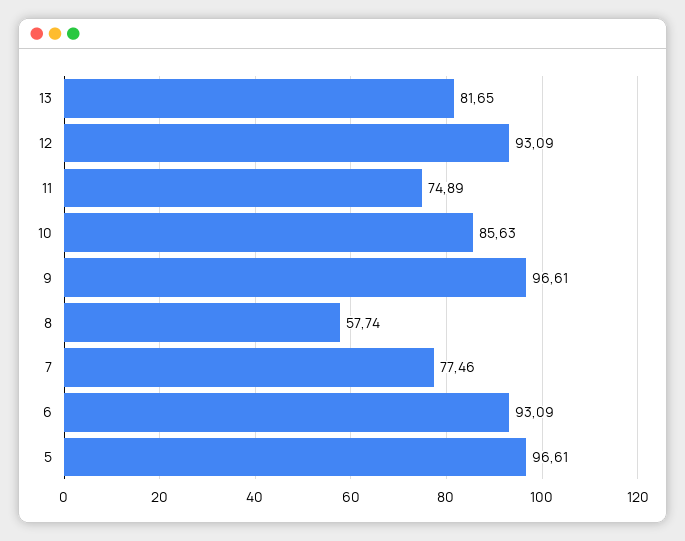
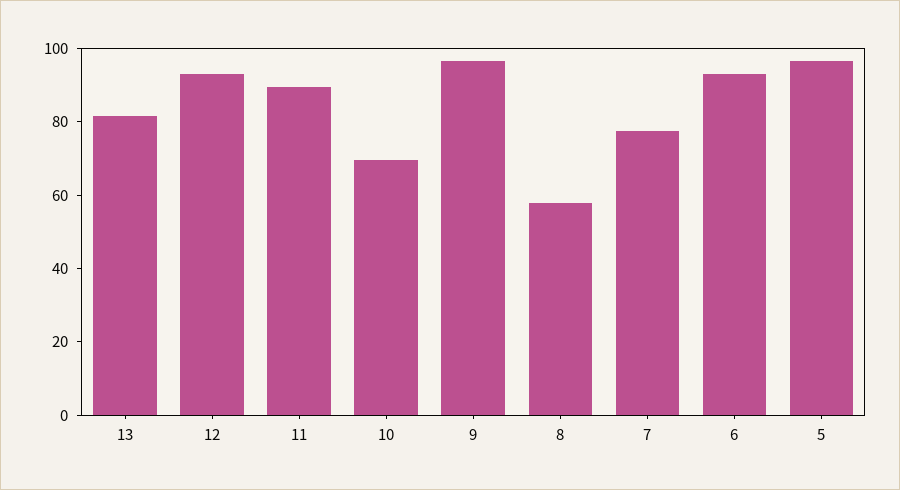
11: 74.89 -> 90
10: 85.63 -> 70

